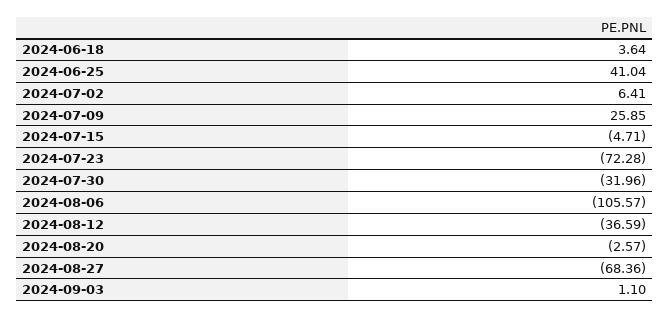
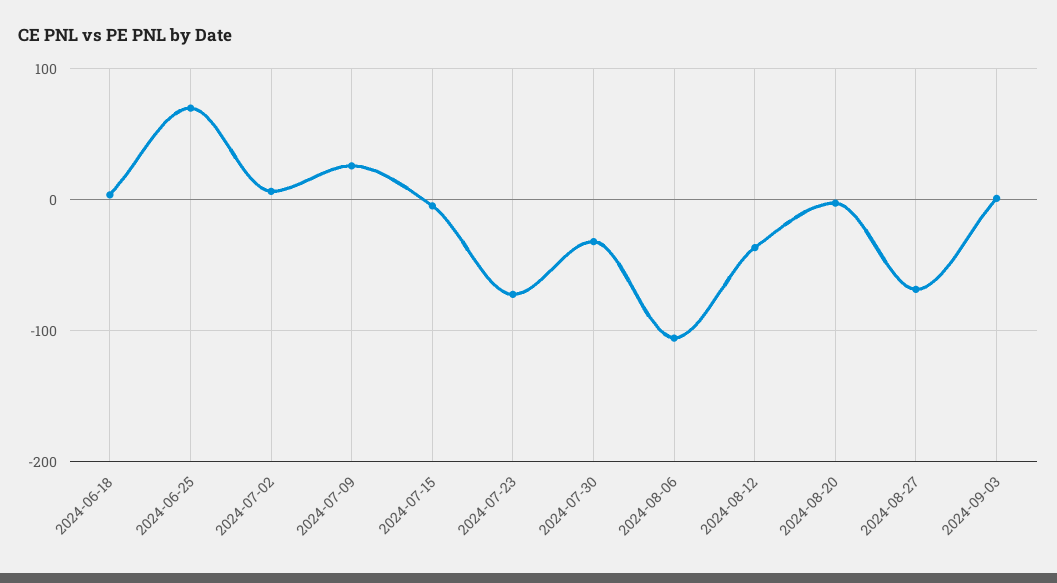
2024-06-25: 41.04 -> 70

